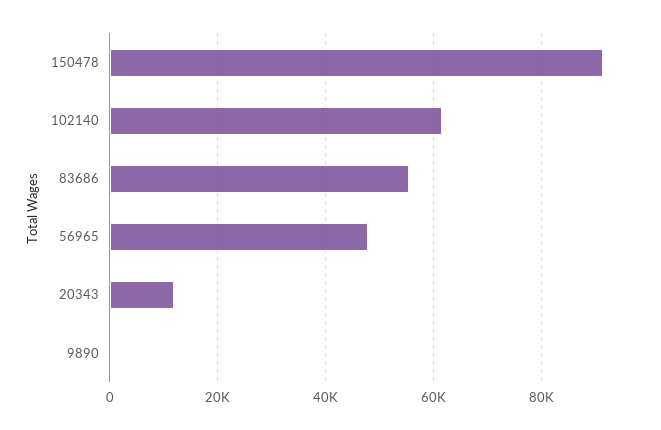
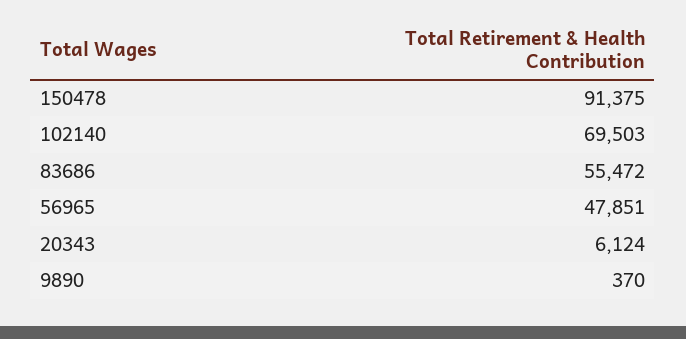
102140: 62000 -> 69503
20343: 12000 -> 6124

